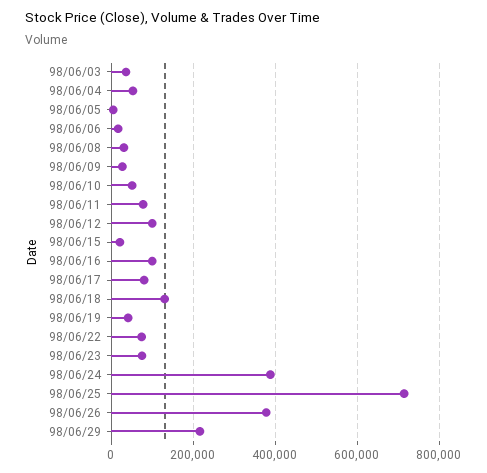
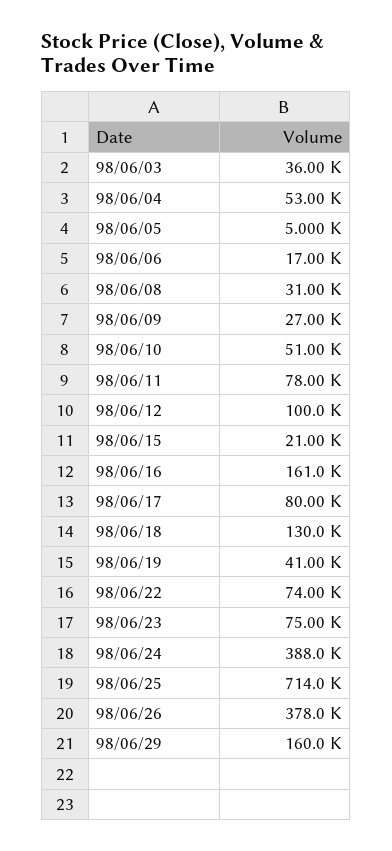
98/06/16: 100000 -> 161000
98/06/29: 220000 -> 160000

